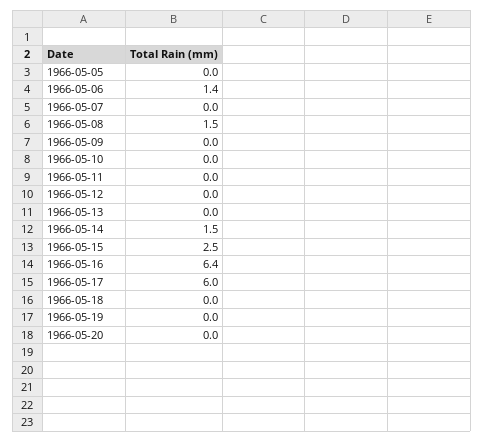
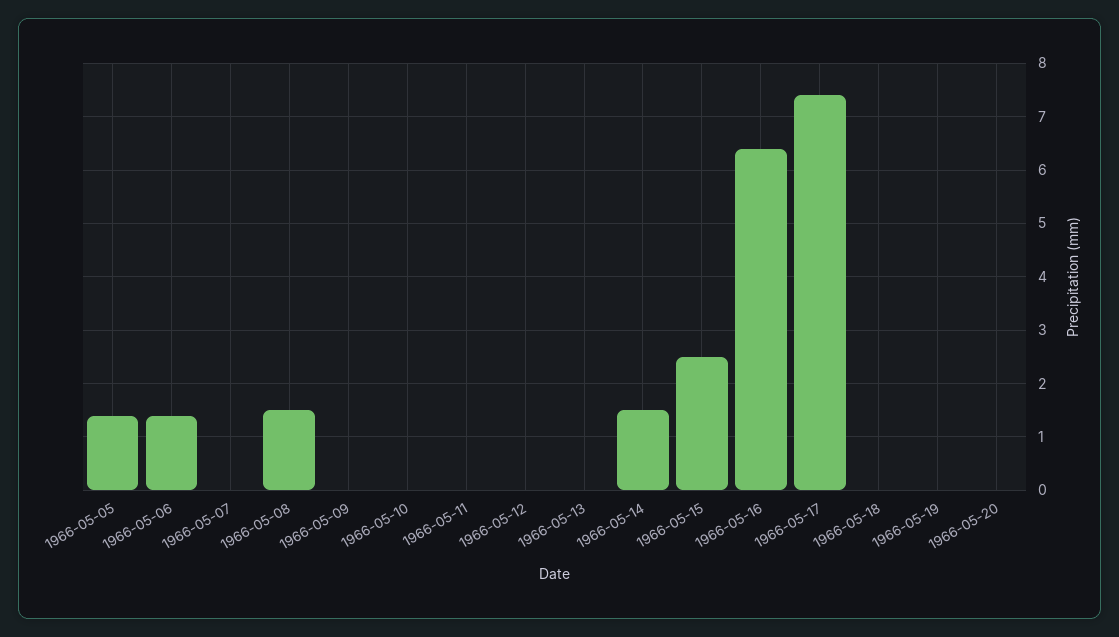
1966-05-05: 0 -> 1.5
1966-05-17: 6 -> 7.5

